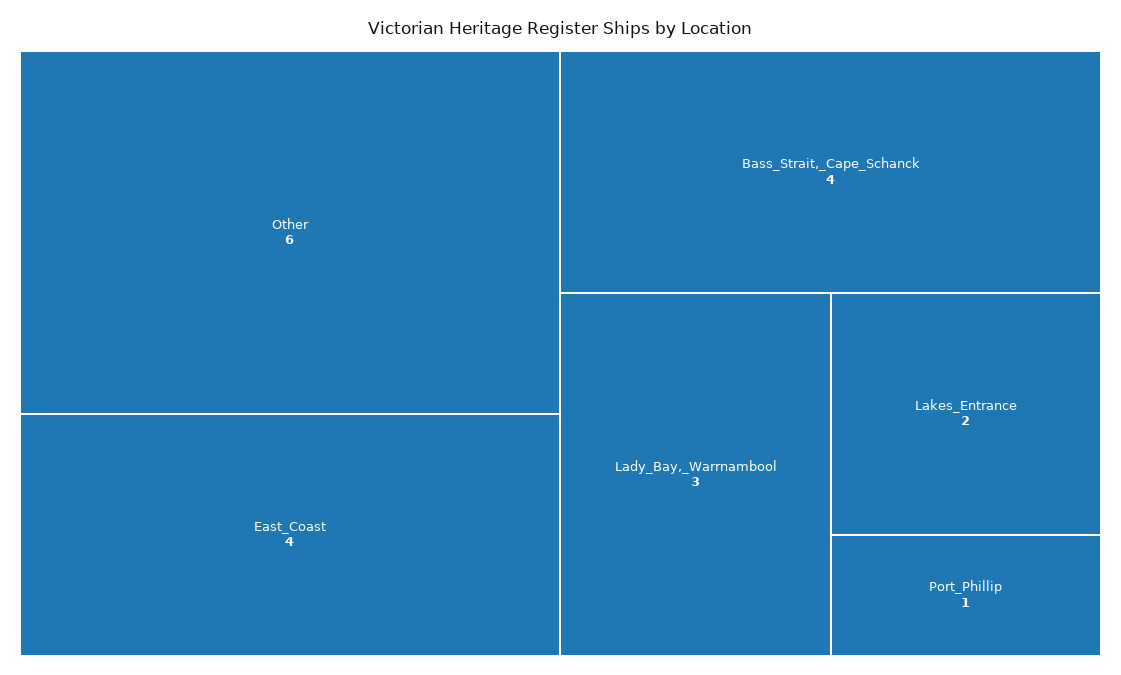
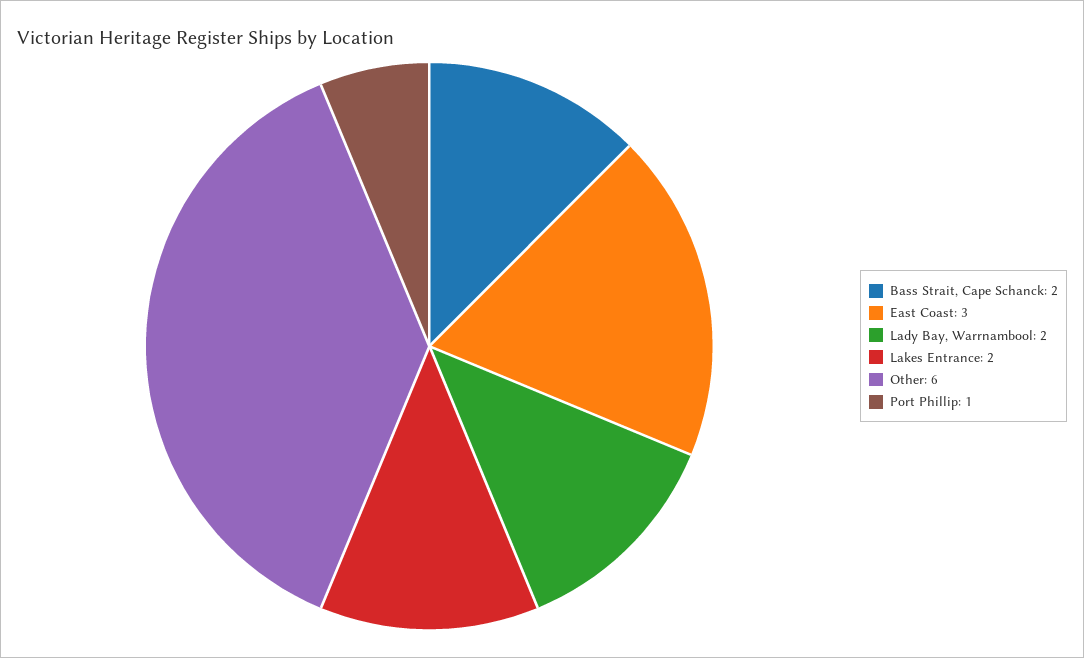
East_Coast: 4 -> 3
Bass_Strait,_Cape_Schanck: 4 -> 2
Lady_Bay,_Warrnambool: 3 -> 2

